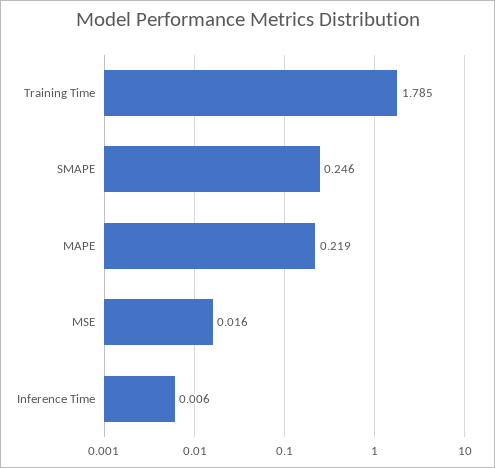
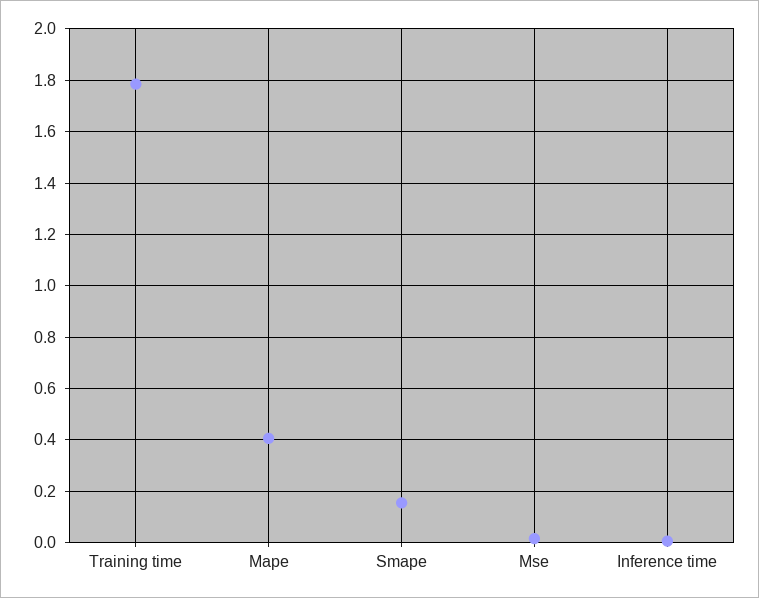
SMAPE: 0.246 -> 0.15
MAPE: 0.219 -> 0.4

